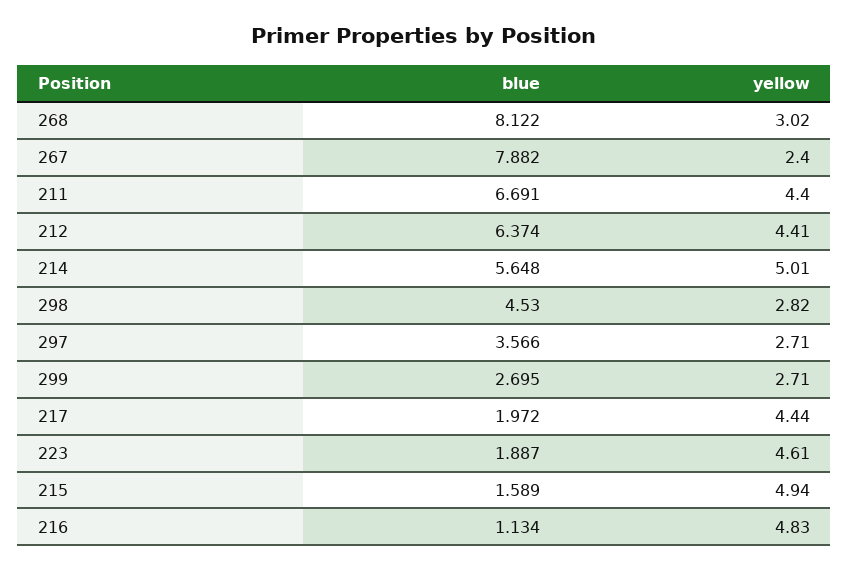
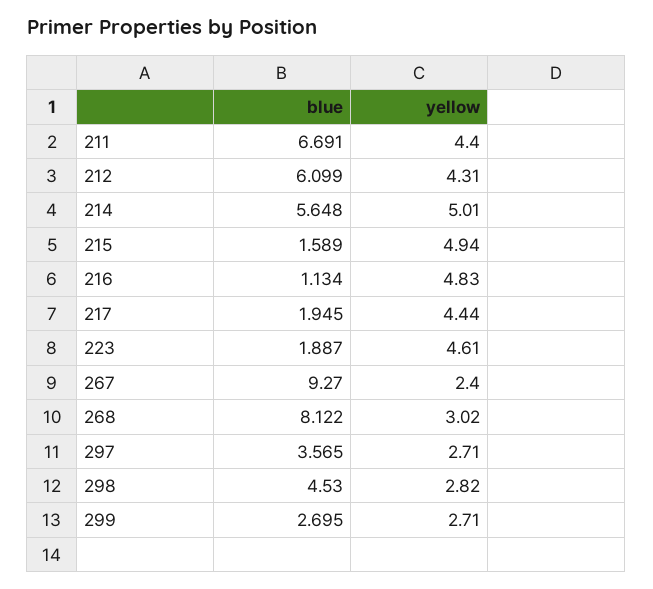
blue, 267: 7.882 -> 9.27
blue, 212: 6.374 -> 6.099
yellow, 212: 4.41 -> 4.31
blue, 297: 3.566 -> 3.565
blue, 217: 1.972 -> 1.945

